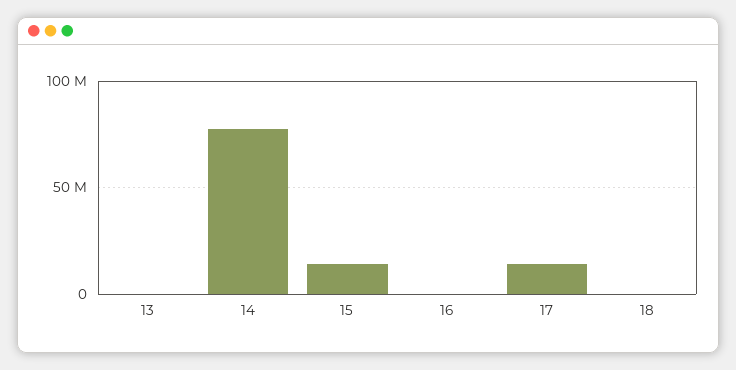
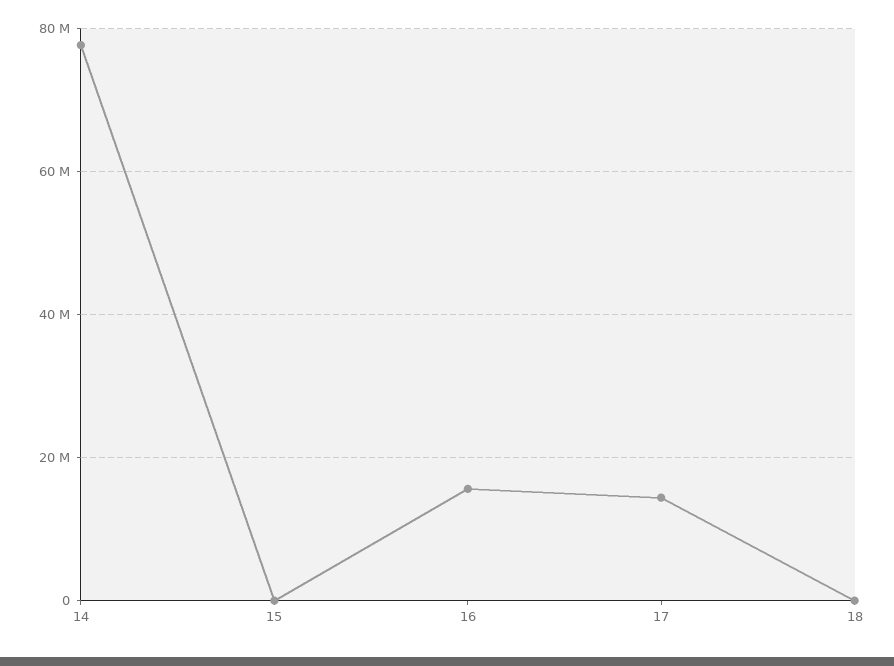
13: 0 -> none
15: 15000000 -> 0
16: 0 -> 16000000

